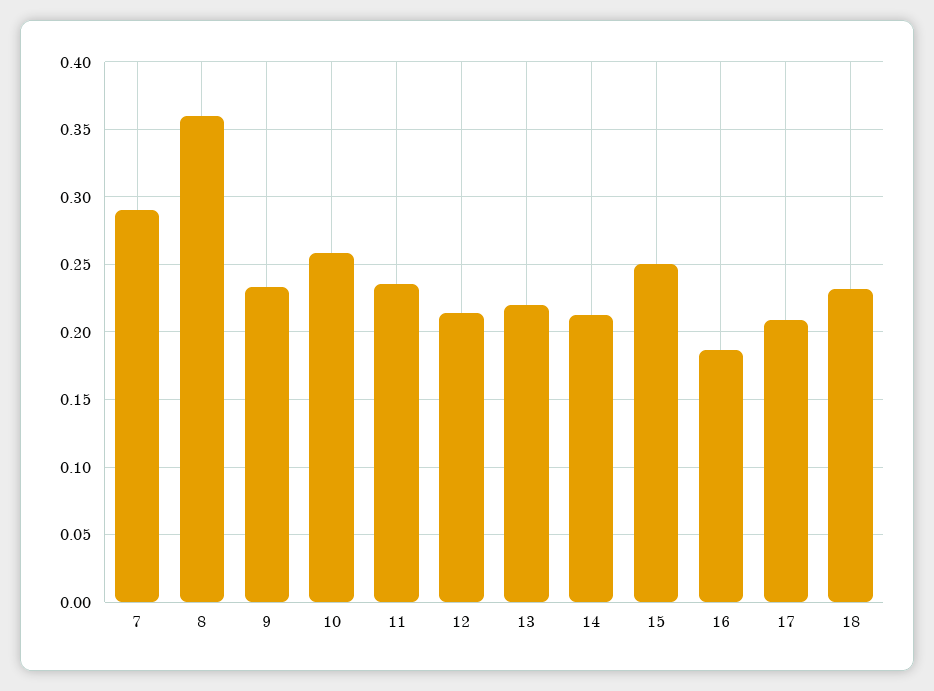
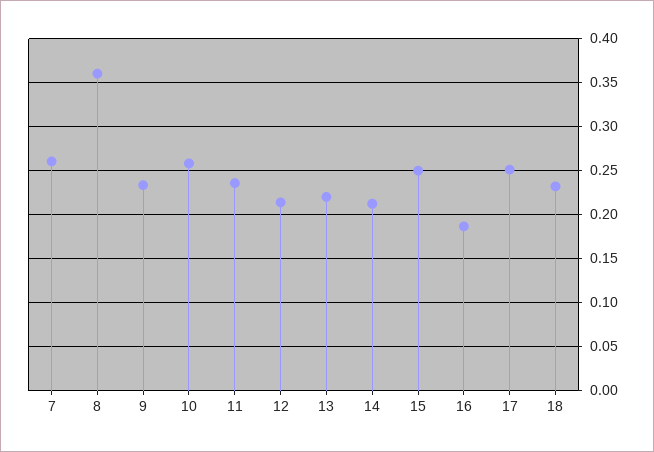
7: 0.29 -> 0.26
17: 0.21 -> 0.25

